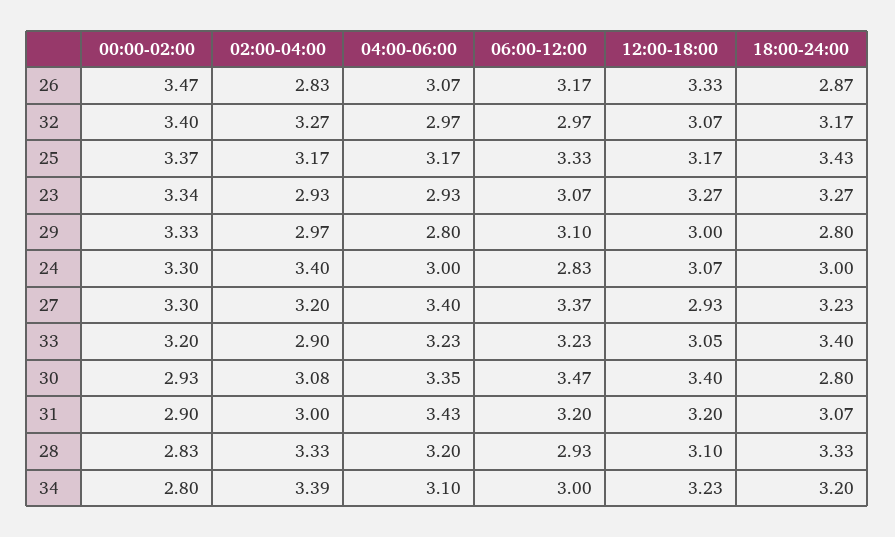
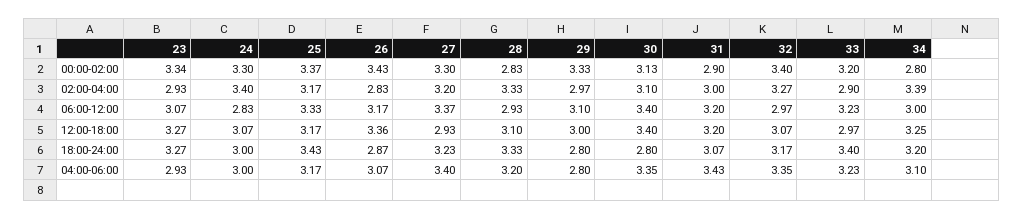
00:00-02:00, 26: 3.47 -> 3.43
12:00-18:00, 26: 3.33 -> 3.36
04:00-06:00, 32: 2.97 -> 3.35
12:00-18:00, 33: 3.05 -> 2.97
00:00-02:00, 30: 2.93 -> 3.13
02:00-04:00, 30: 3.08 -> 3.1
06:00-12:00, 30: 3.47 -> 3.4
12:00-18:00, 34: 3.23 -> 3.25

